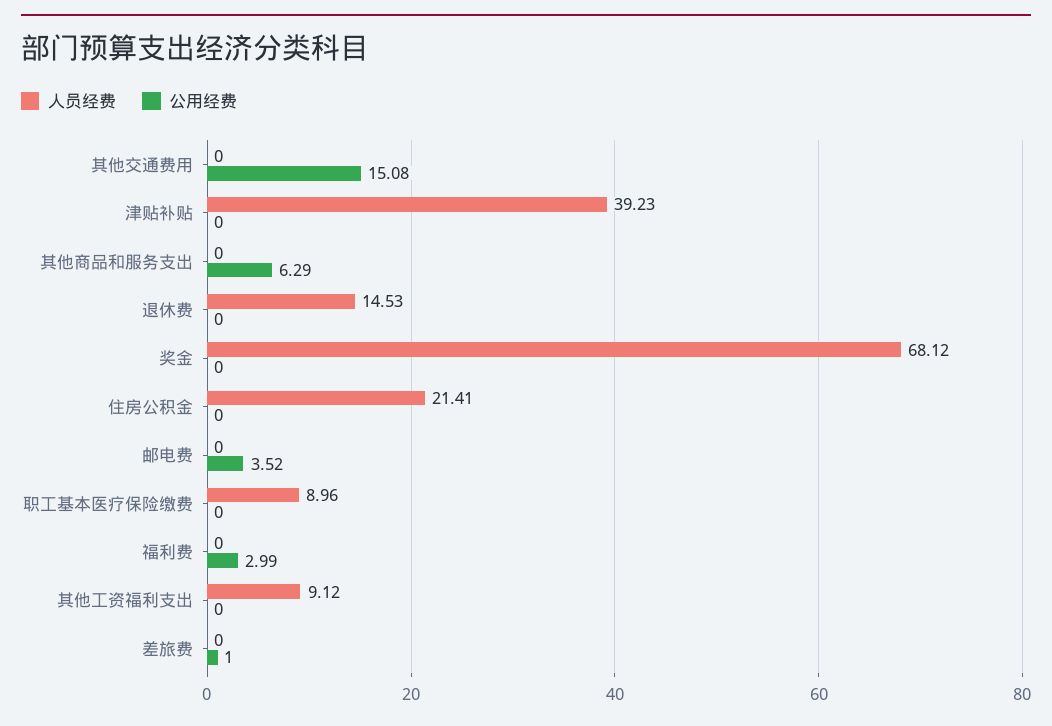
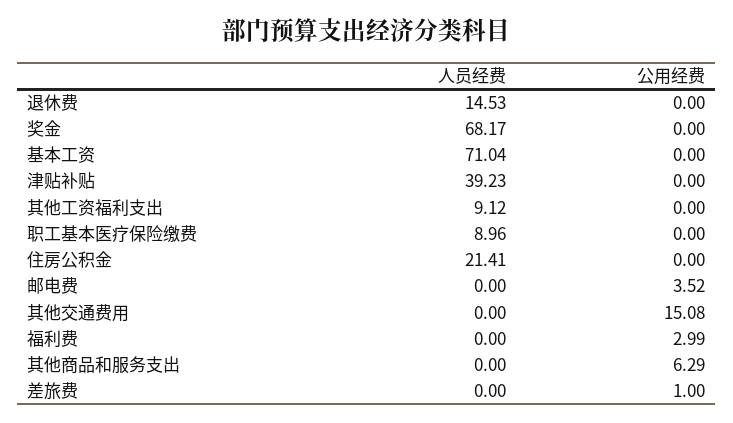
人员经费, 奖金: 68.12 -> 68.17
人员经费, 基本工资: none -> 71.04
公用经费, 基本工资: none -> 0

